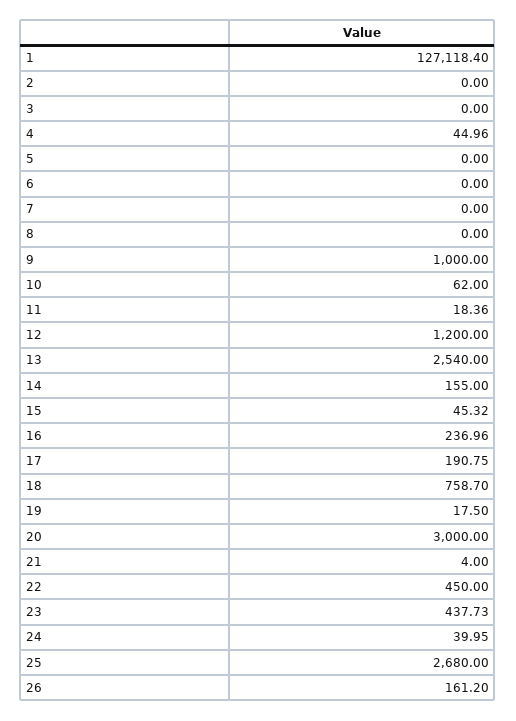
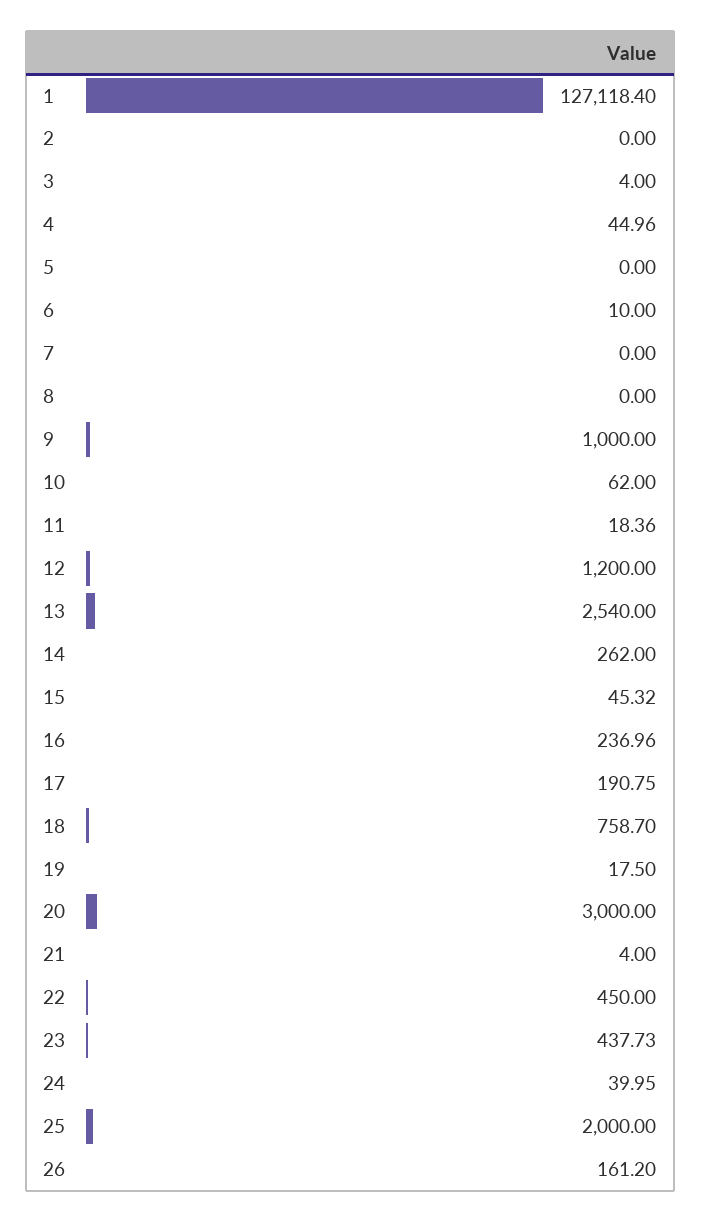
3: 0 -> 4
6: 0 -> 10
14: 155 -> 262
25: 2680 -> 2000

